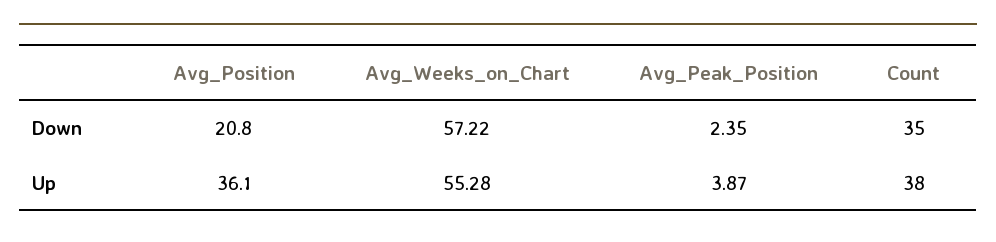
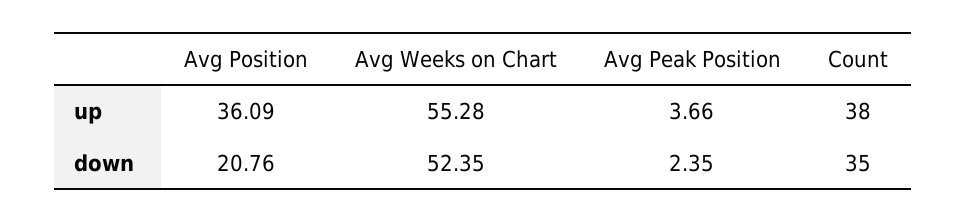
Avg_Weeks_on_Chart, Down: 57.22 -> 52.35
Avg_Peak_Position, Up: 3.87 -> 3.66

